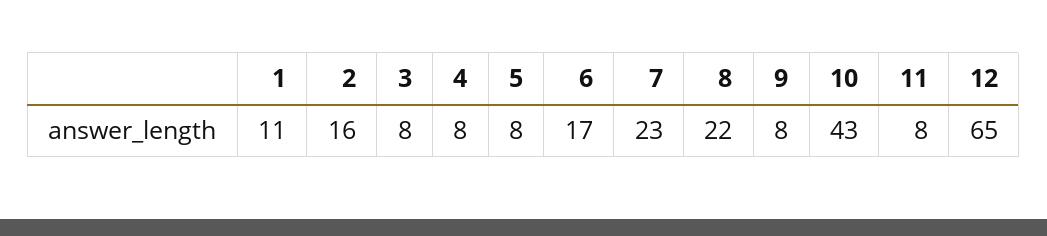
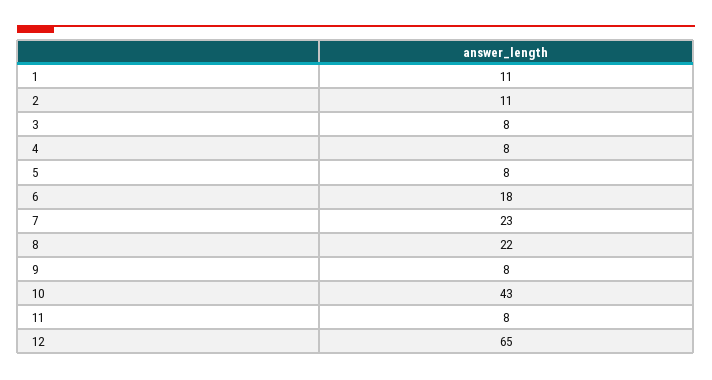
2: 16 -> 11
6: 17 -> 18

